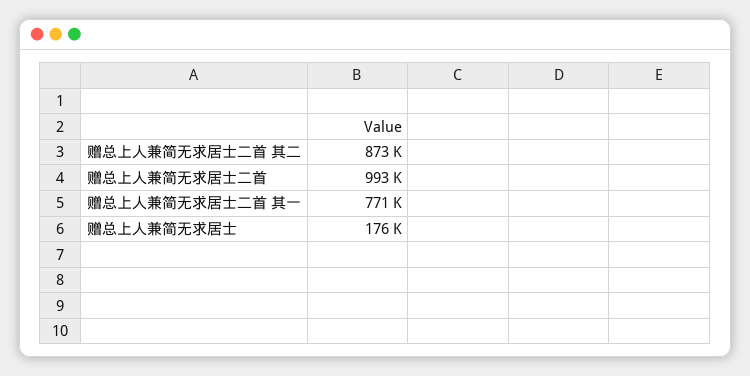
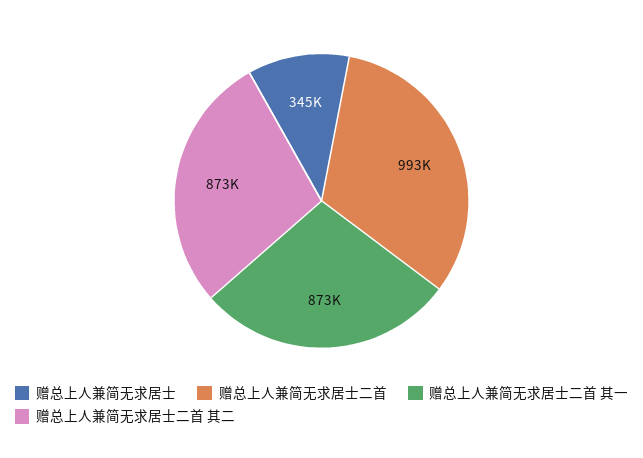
赠总上人兼简无求居士二首 其一: 771000 -> 873000
赠总上人兼简无求居士: 176000 -> 345000

